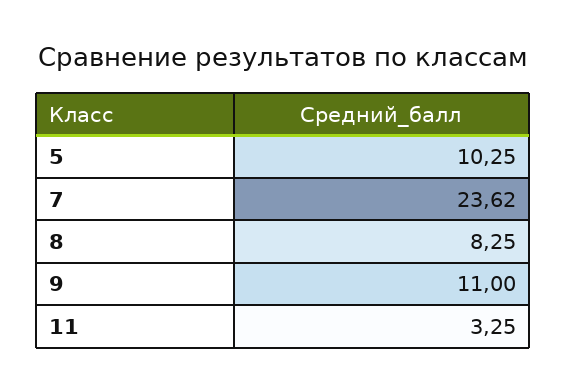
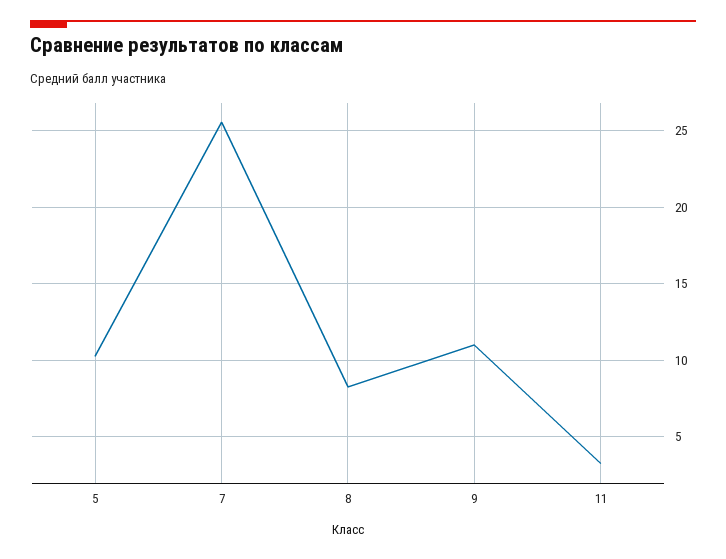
7: 23.62 -> 25.5

